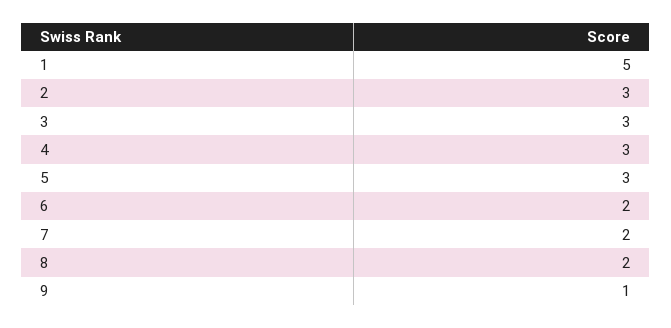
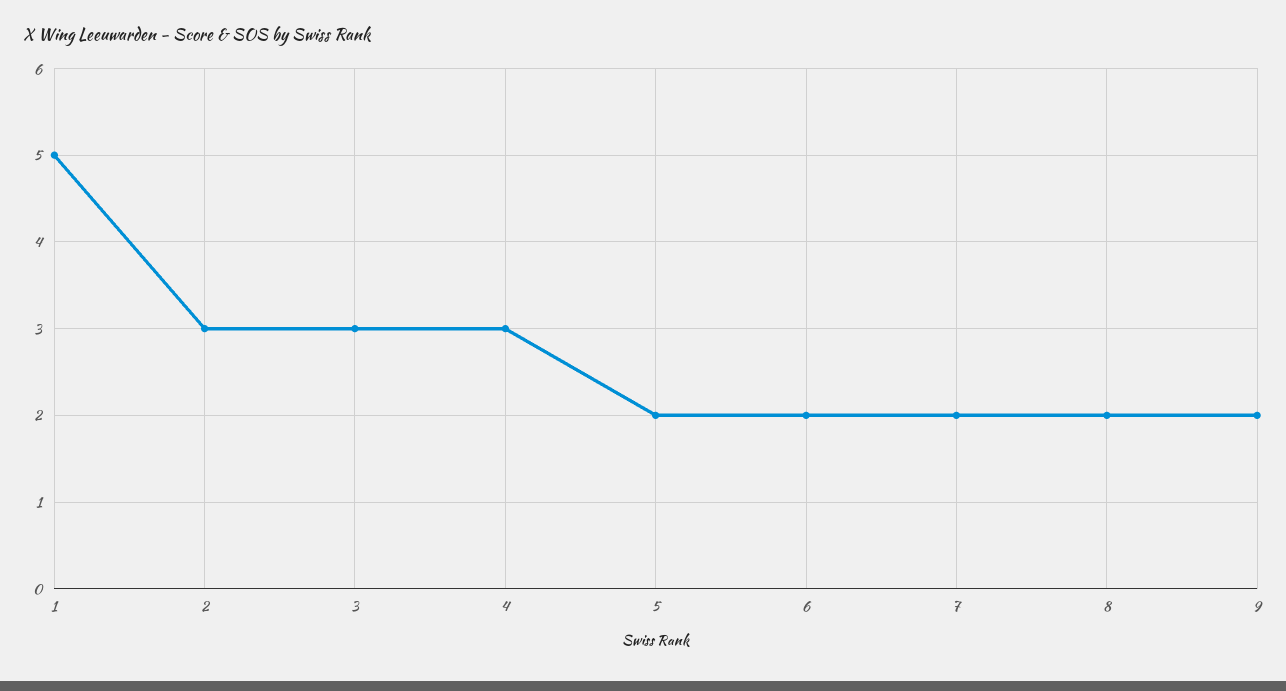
5: 3 -> 2
9: 1 -> 2

